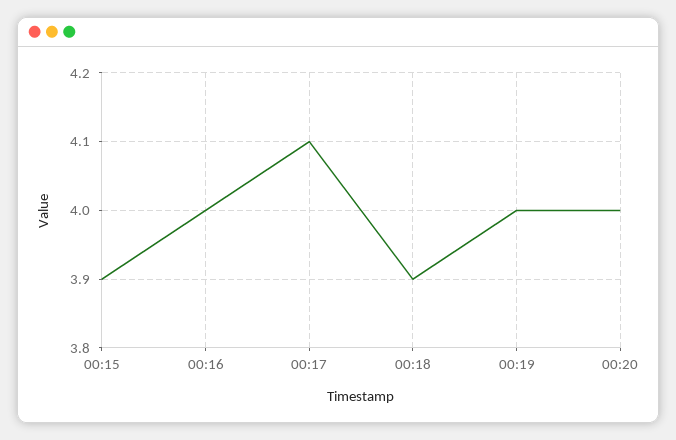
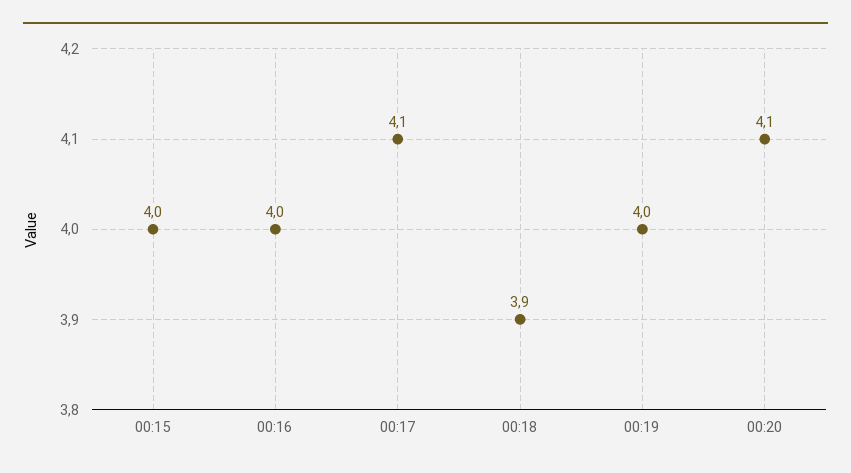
00:15: 3.9 -> 4
00:20: 4 -> 4.1

